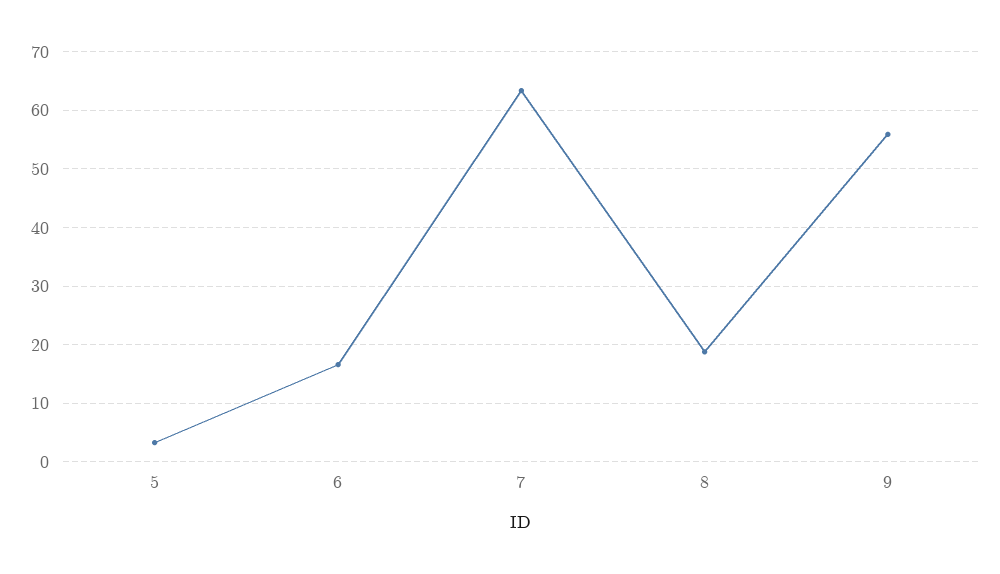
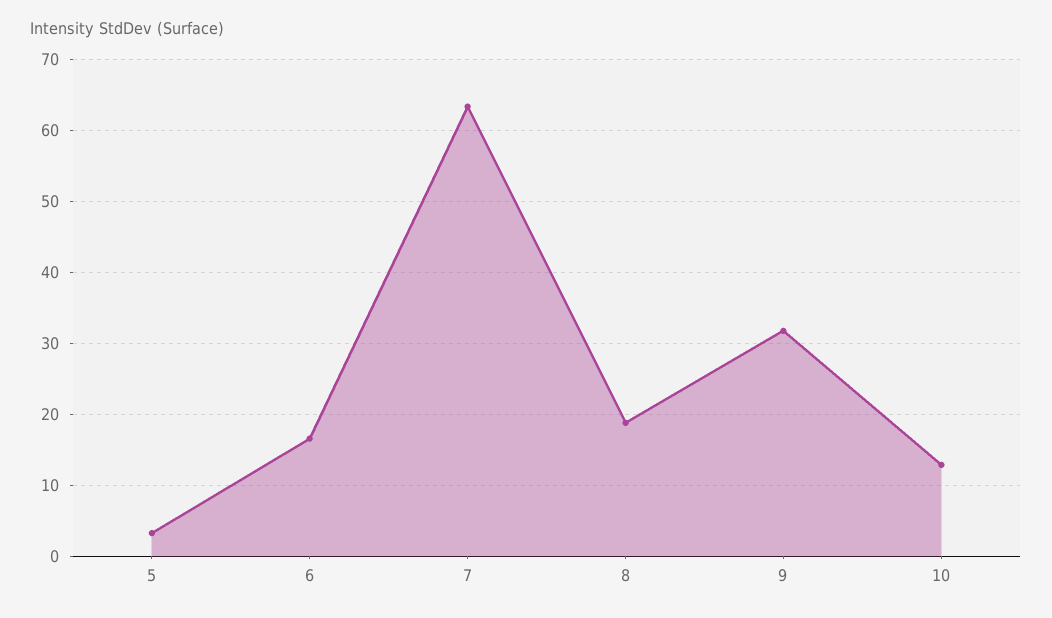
9: 56 -> 32
10: none -> 13

